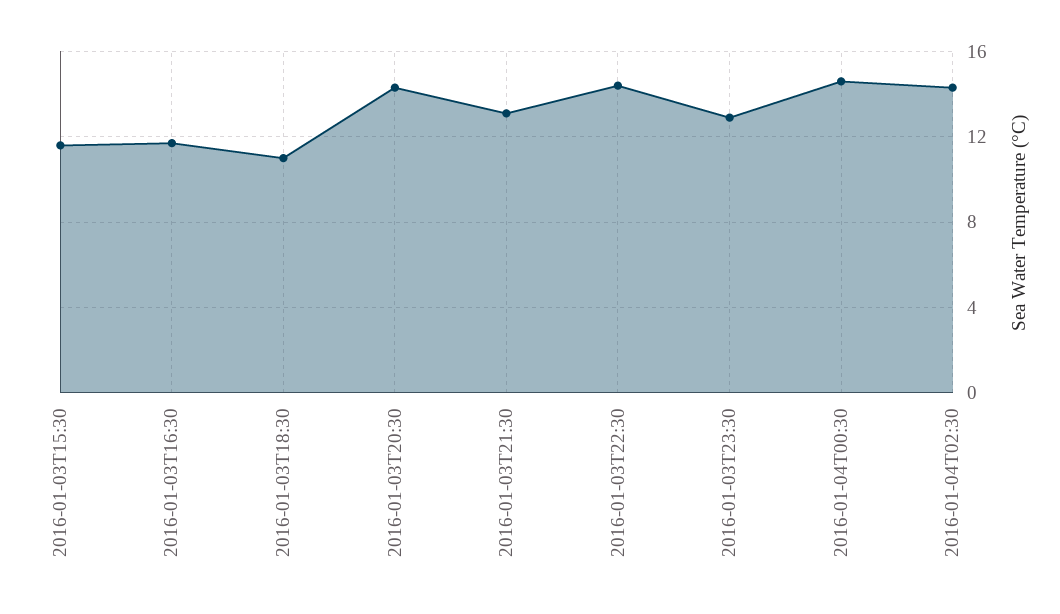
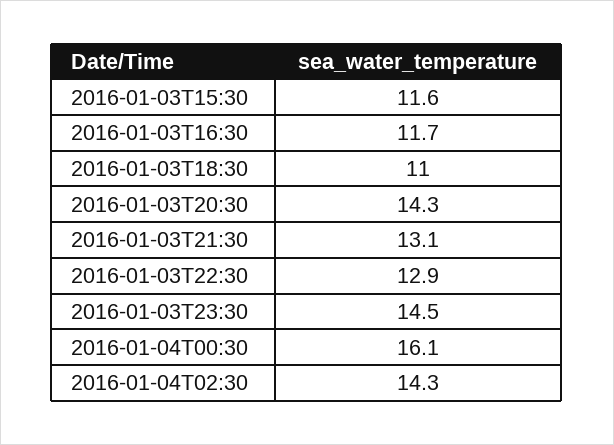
2016-01-03T22:30: 14.5 -> 12.9
2016-01-03T23:30: 13 -> 14.5
2016-01-04T00:30: 14.5 -> 16.1

